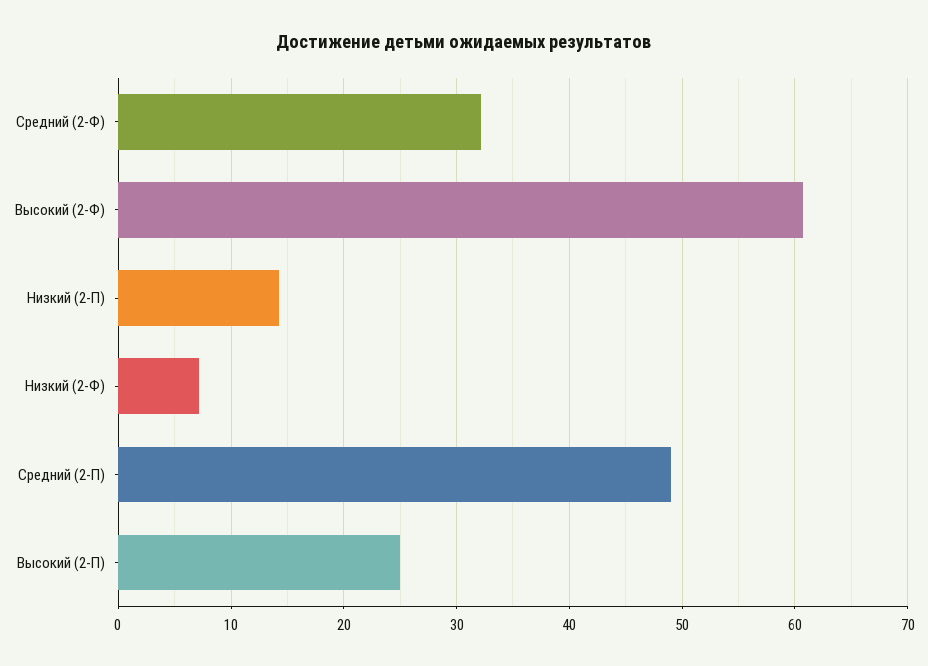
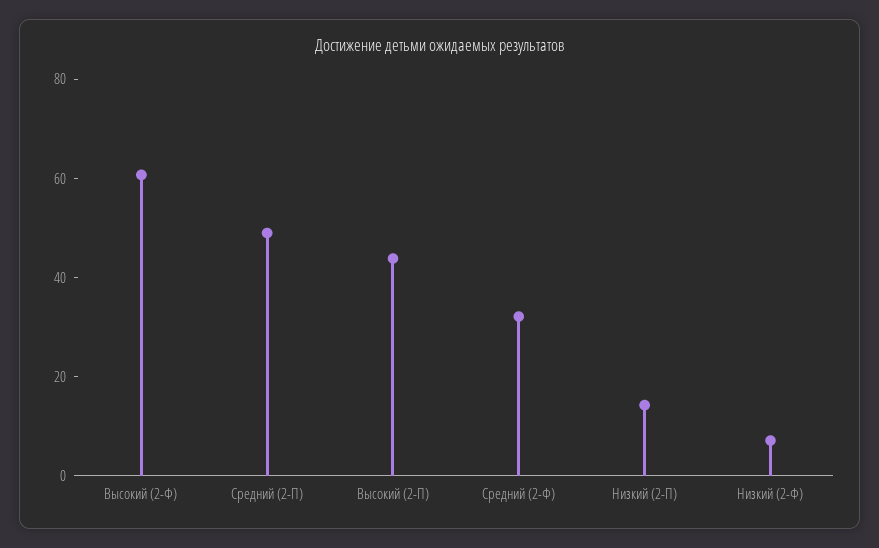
Высокий (2-П): 25 -> 45

